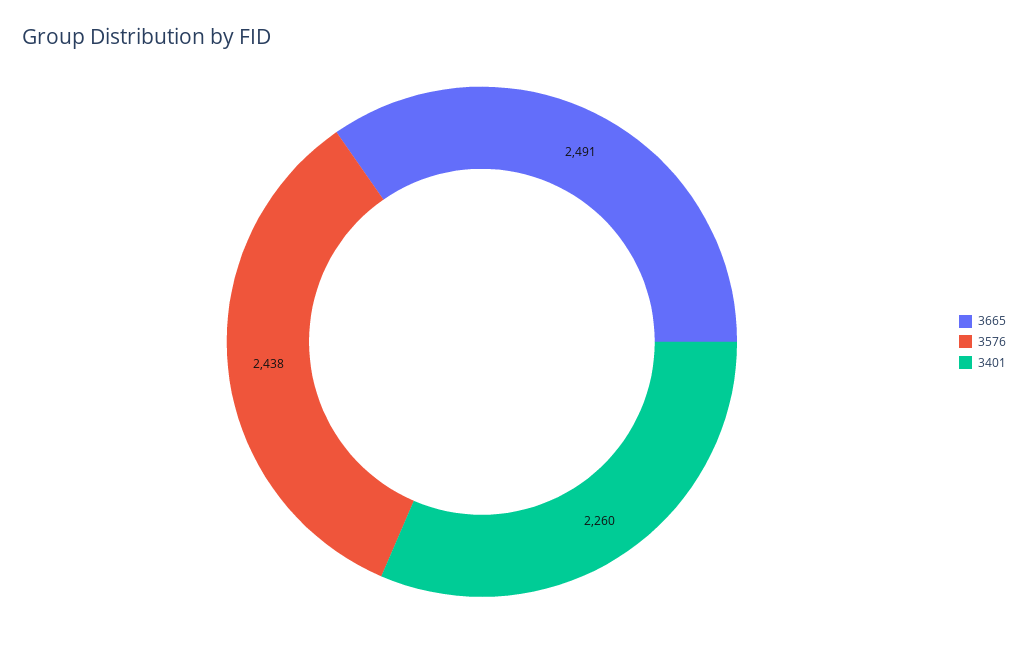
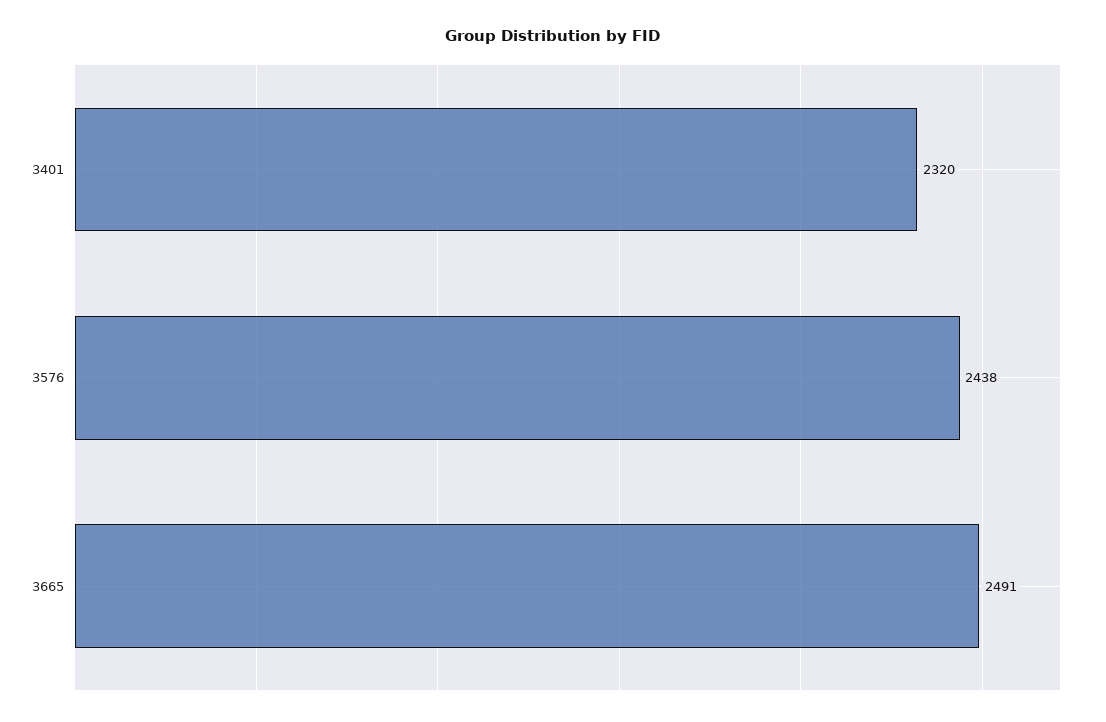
3401: 2260 -> 2320

